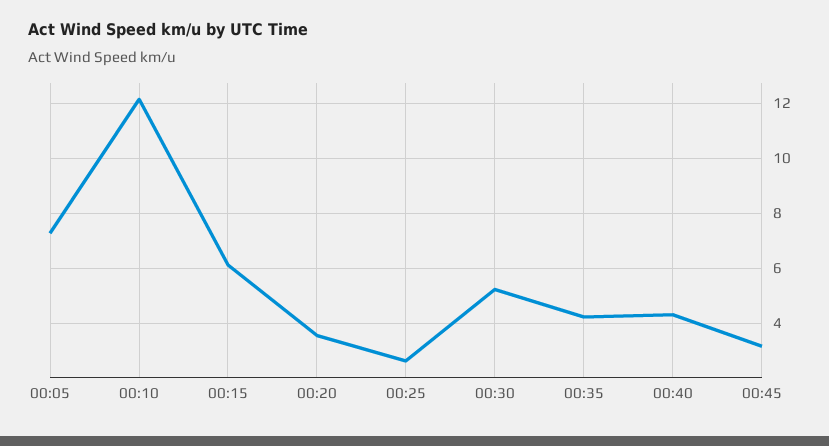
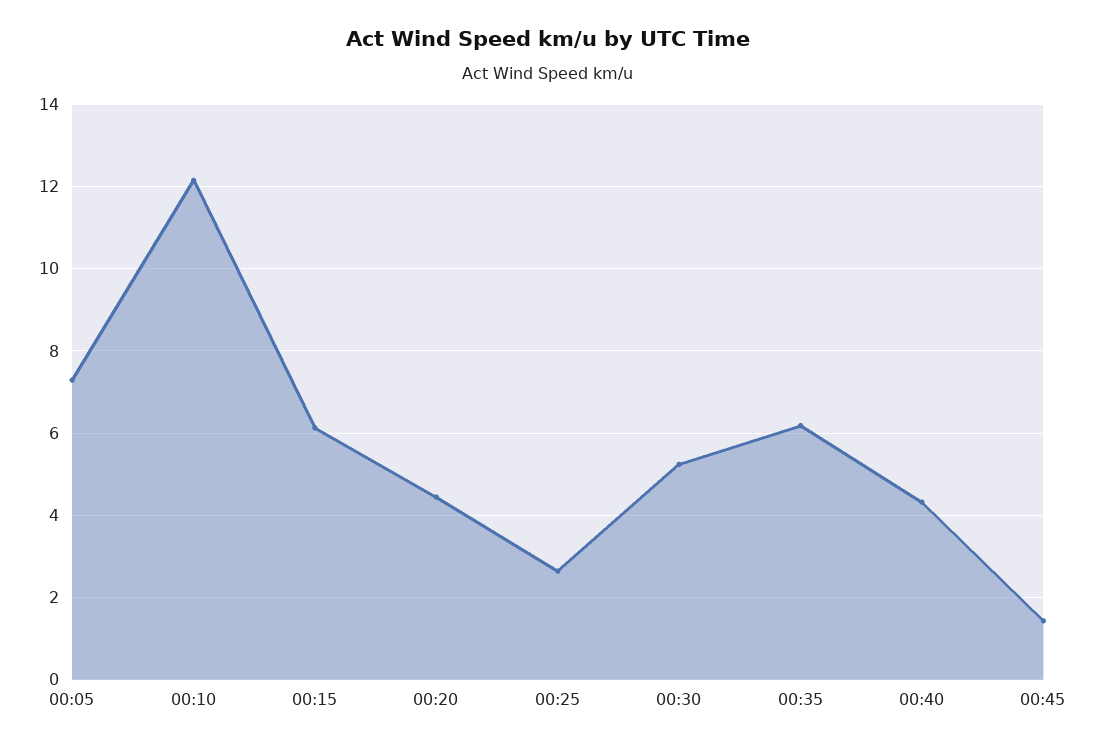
00:20: 3.5 -> 4.4
00:35: 4.25 -> 6.2
00:45: 3.25 -> 1.4

